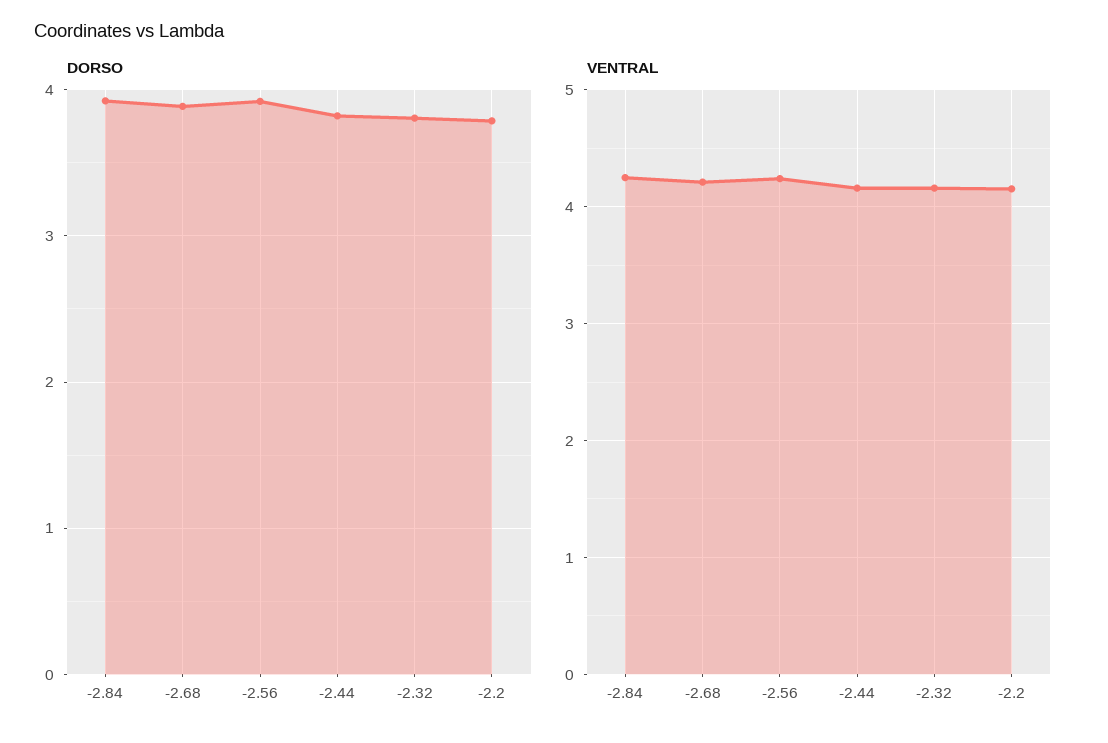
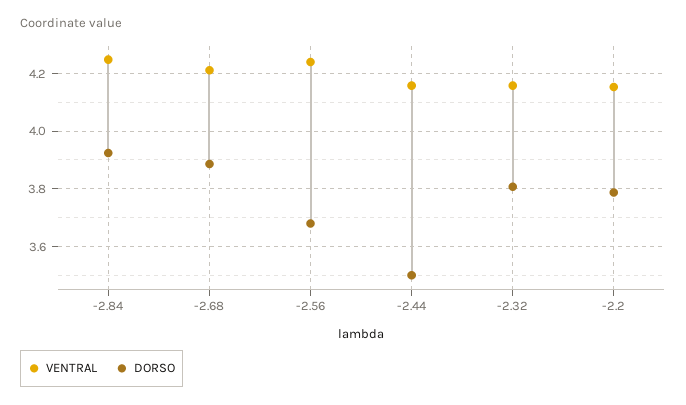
DORSO, -2.56: 3.9 -> 3.675
DORSO, -2.44: 3.8 -> 3.5

